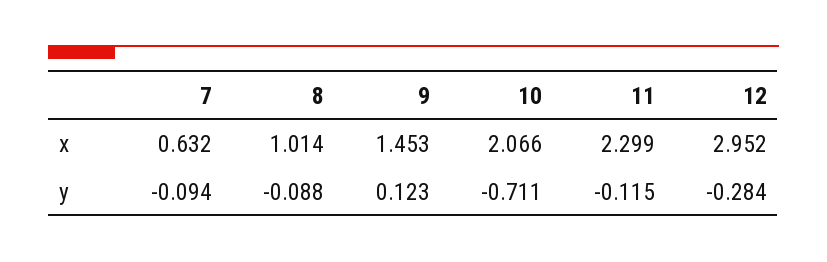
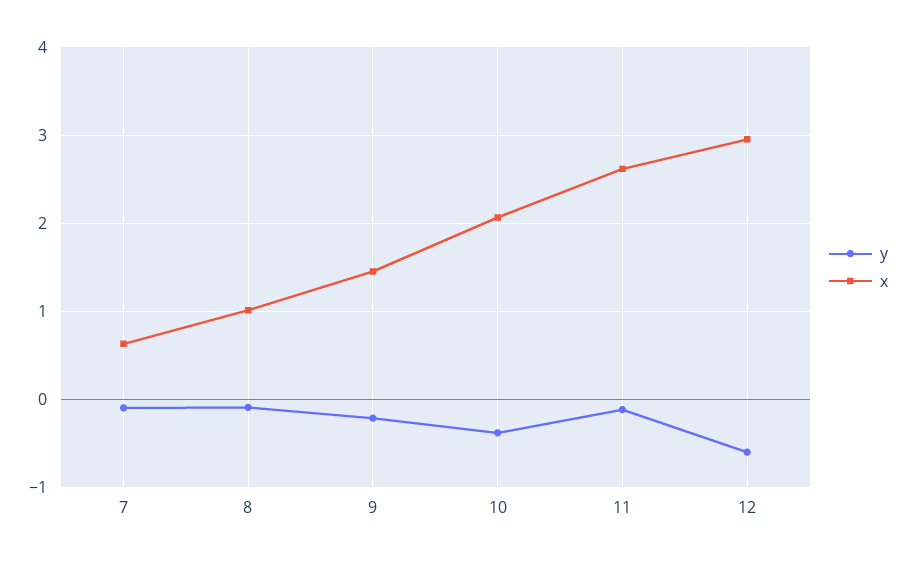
x, 11: 2.299 -> 2.6
y, 9: 0.123 -> -0.2
y, 10: -0.711 -> -0.4
y, 12: -0.284 -> -0.6

